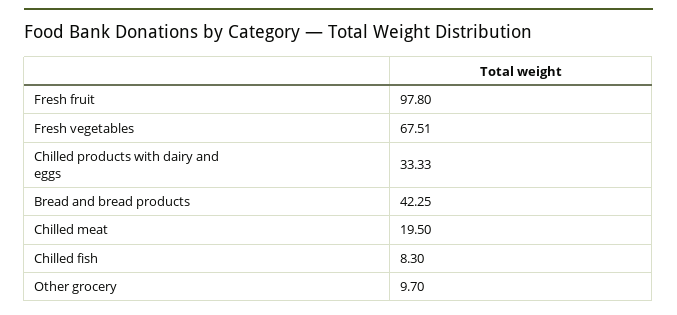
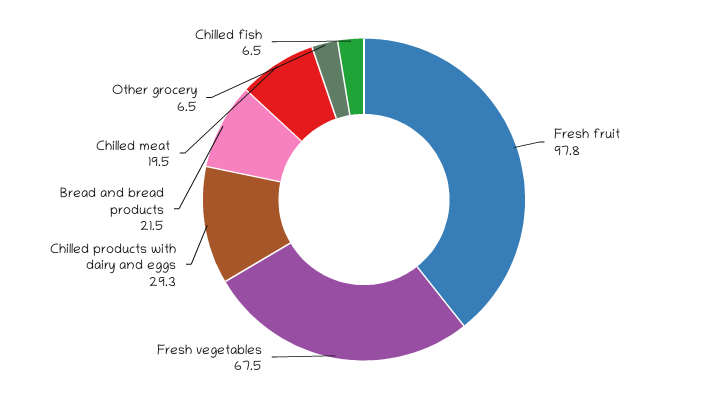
Chilled products with dairy and eggs: 33.33 -> 29.3
Bread and bread products: 42.25 -> 21.5
Chilled fish: 8.3 -> 6.5
Other grocery: 9.7 -> 6.5

